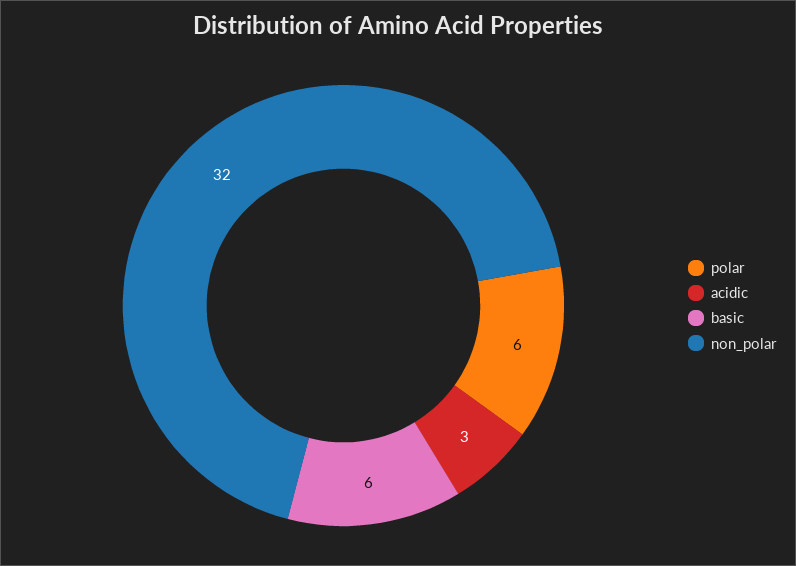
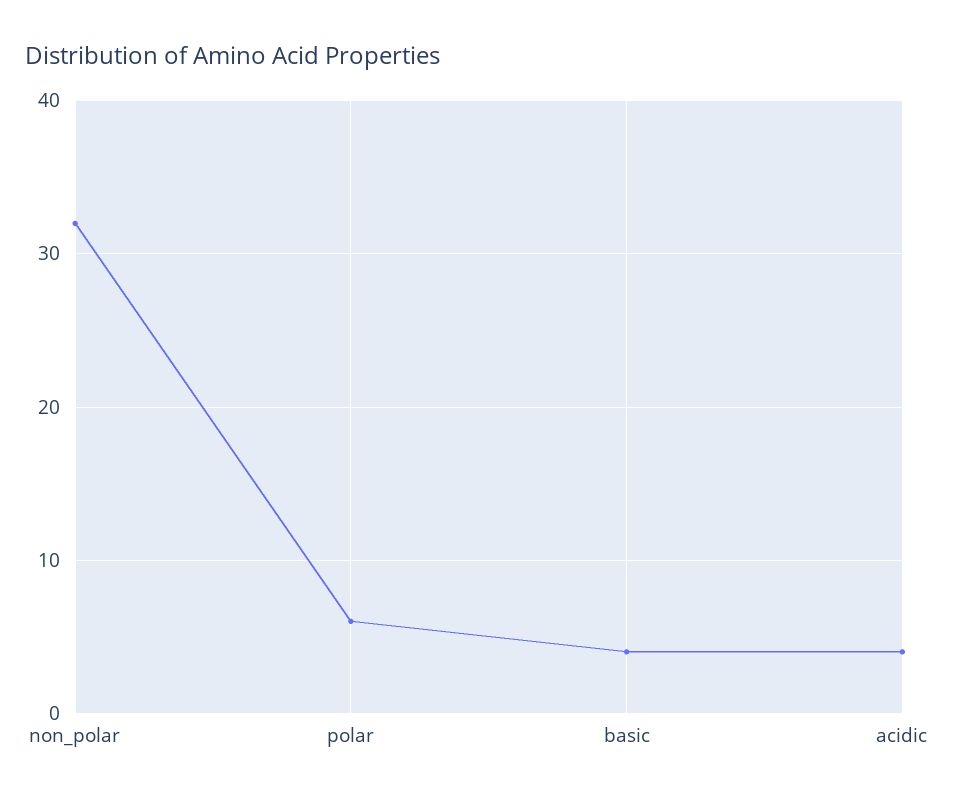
acidic: 3 -> 4
basic: 6 -> 4

